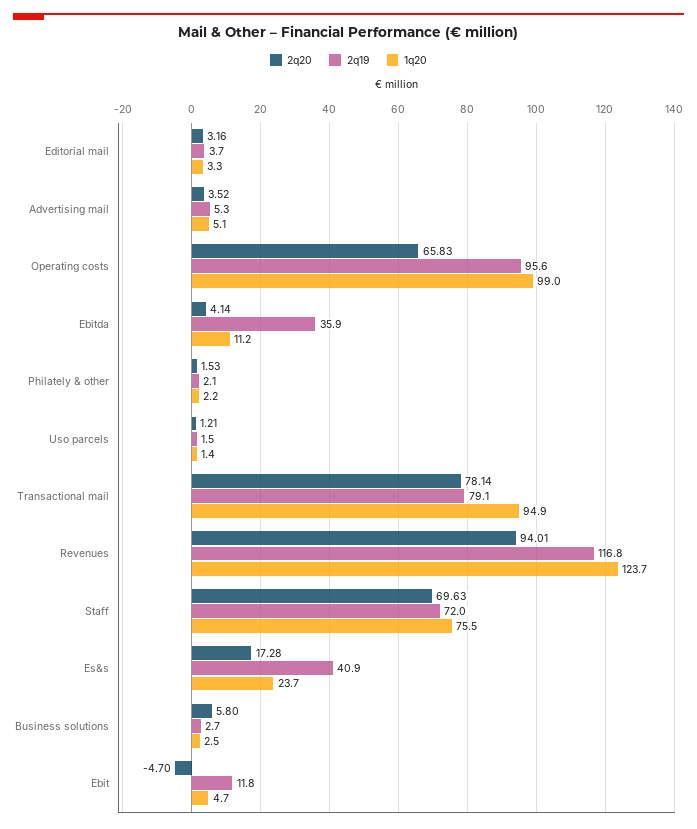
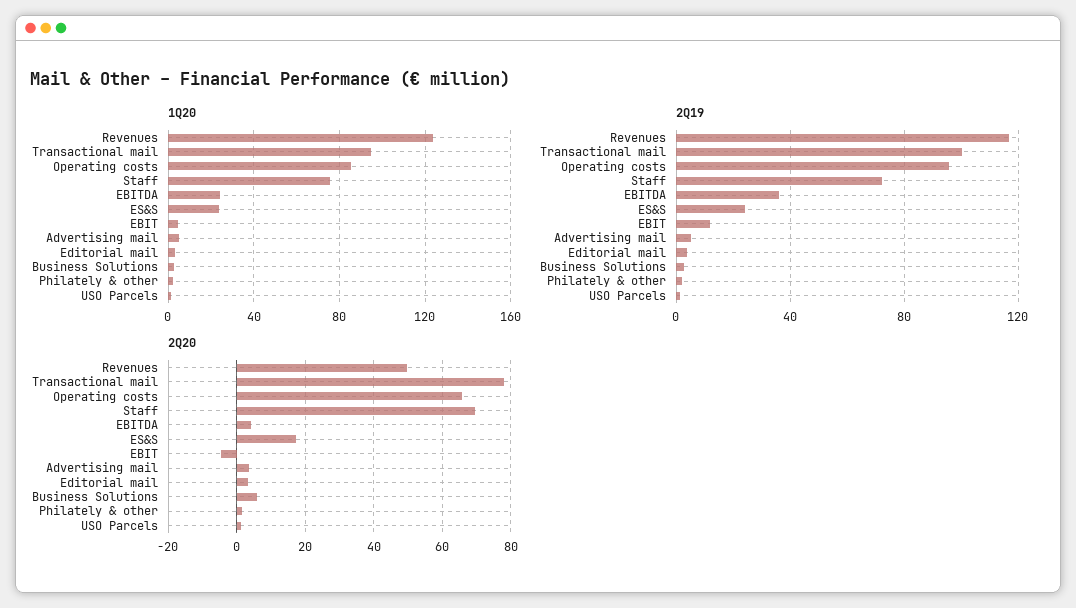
1q20, Operating costs: 99 -> 85
1q20, Ebitda: 11.2 -> 25
2q19, Transactional mail: 79.1 -> 100
2q20, Revenues: 94.01 -> 50
2q19, Es&s: 40.9 -> 25

